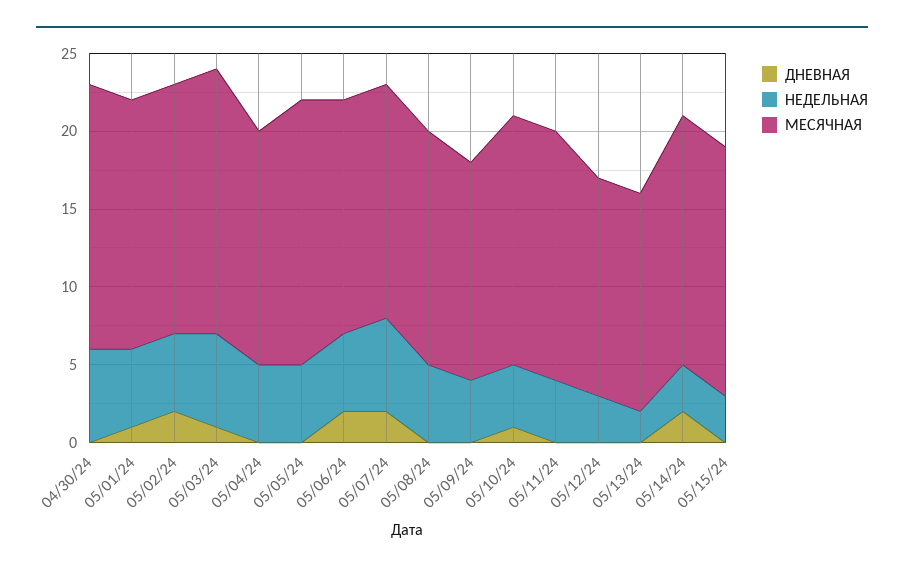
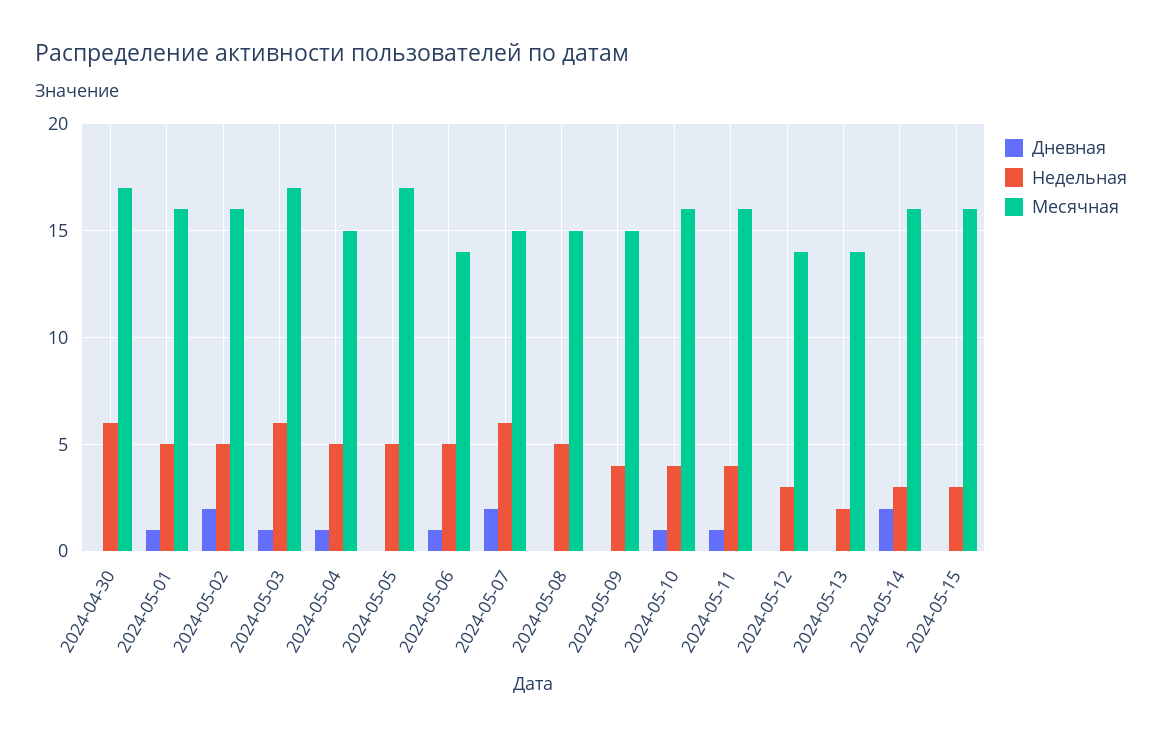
ДНЕВНАЯ, 05/04/24: 0 -> 1
ДНЕВНАЯ, 05/06/24: 2 -> 1
МЕСЯЧНАЯ, 05/06/24: 15 -> 14
МЕСЯЧНАЯ, 05/09/24: 14 -> 15
ДНЕВНАЯ, 05/11/24: 0 -> 1

